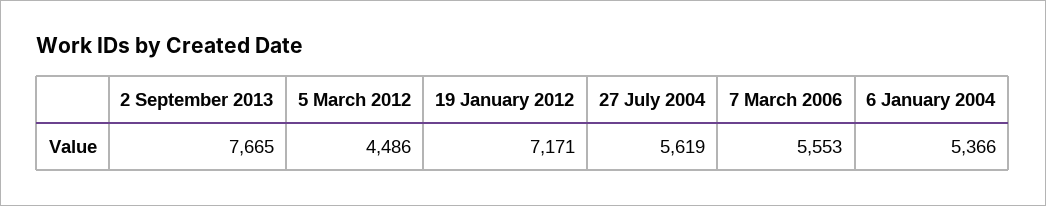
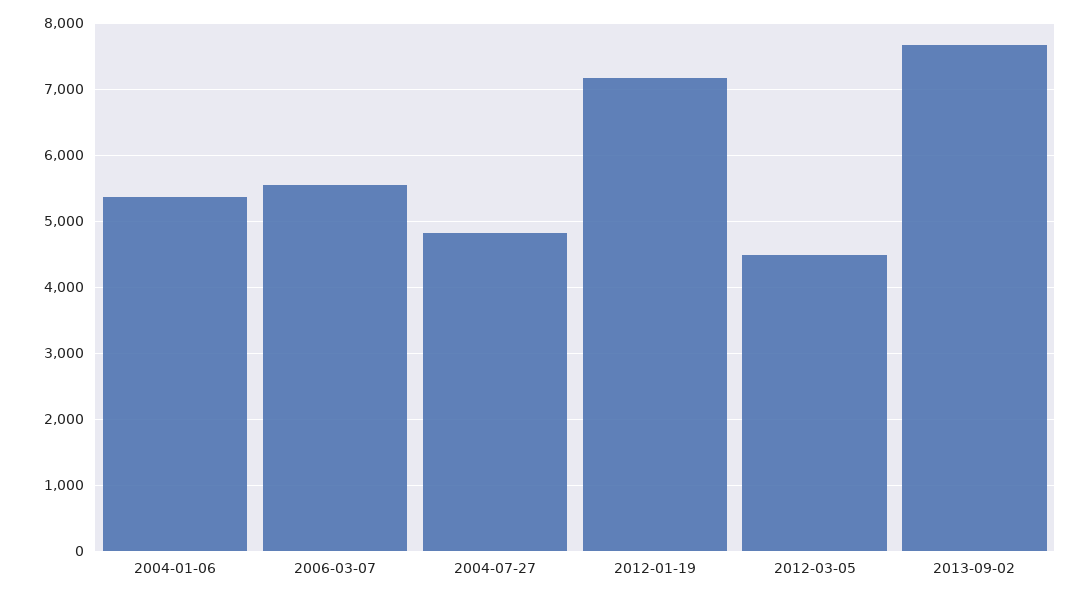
27 July 2004: 5619 -> 4800

